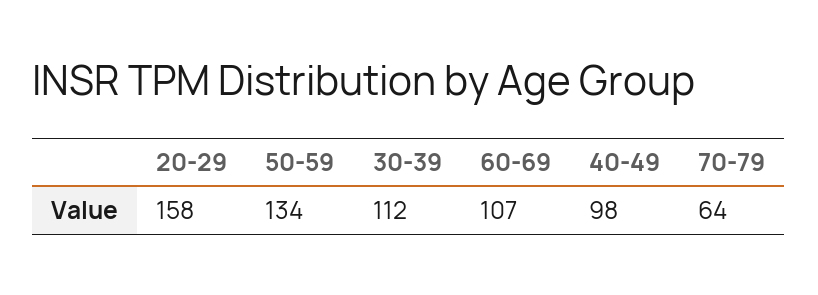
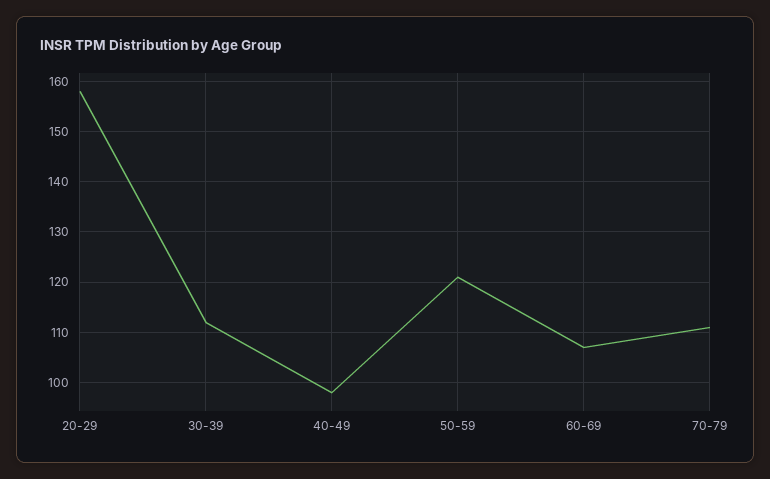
50-59: 134 -> 120
70-79: 64 -> 110

